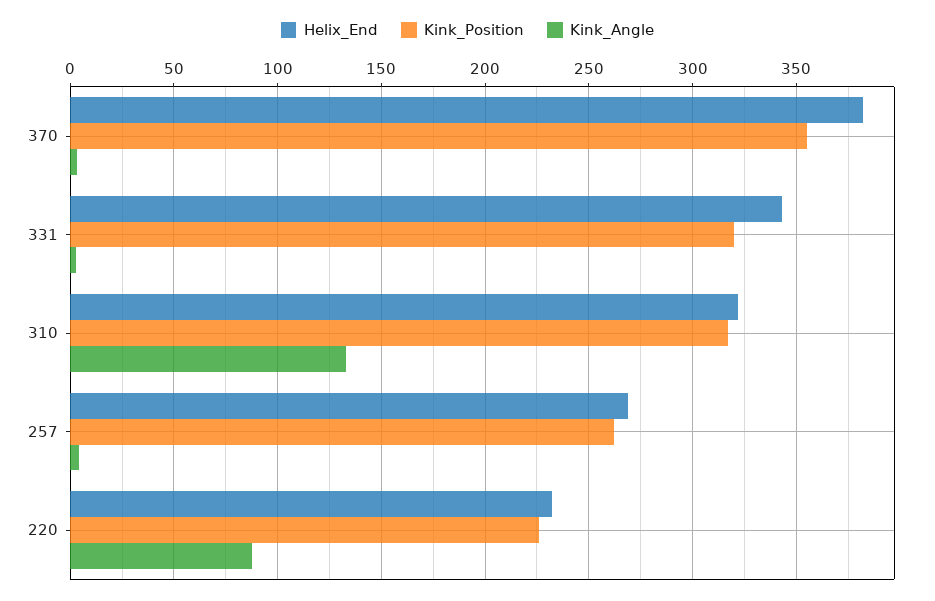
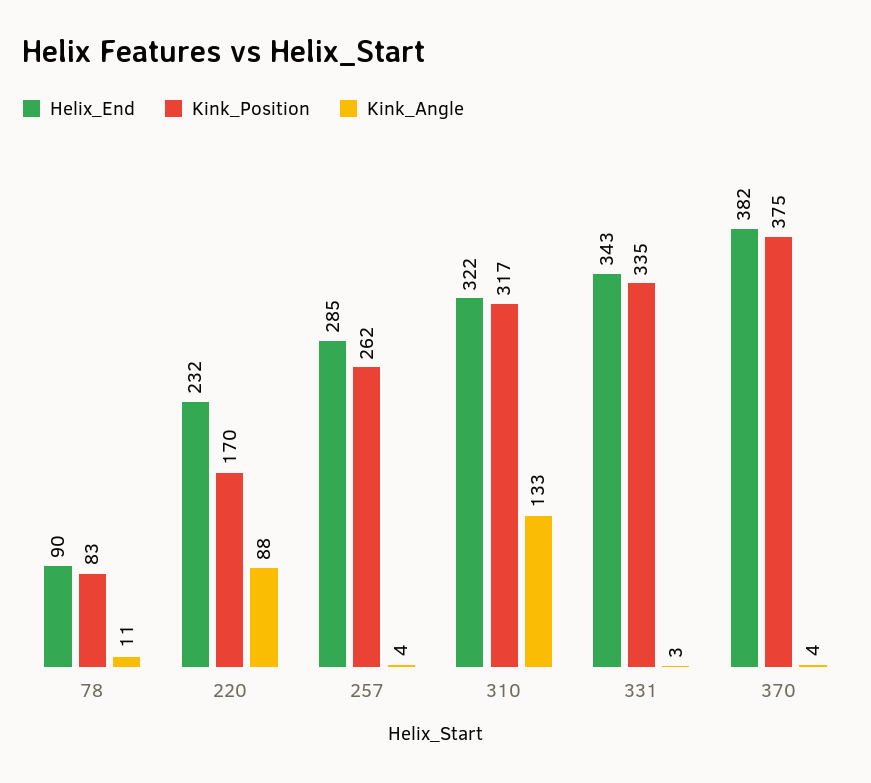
Kink_Position, 370: 355 -> 375
Kink_Position, 331: 320 -> 335
Helix_End, 257: 270 -> 285
Kink_Position, 220: 225 -> 170
Helix_End, 78: none -> 90
Kink_Position, 78: none -> 83
Kink_Angle, 78: none -> 11

